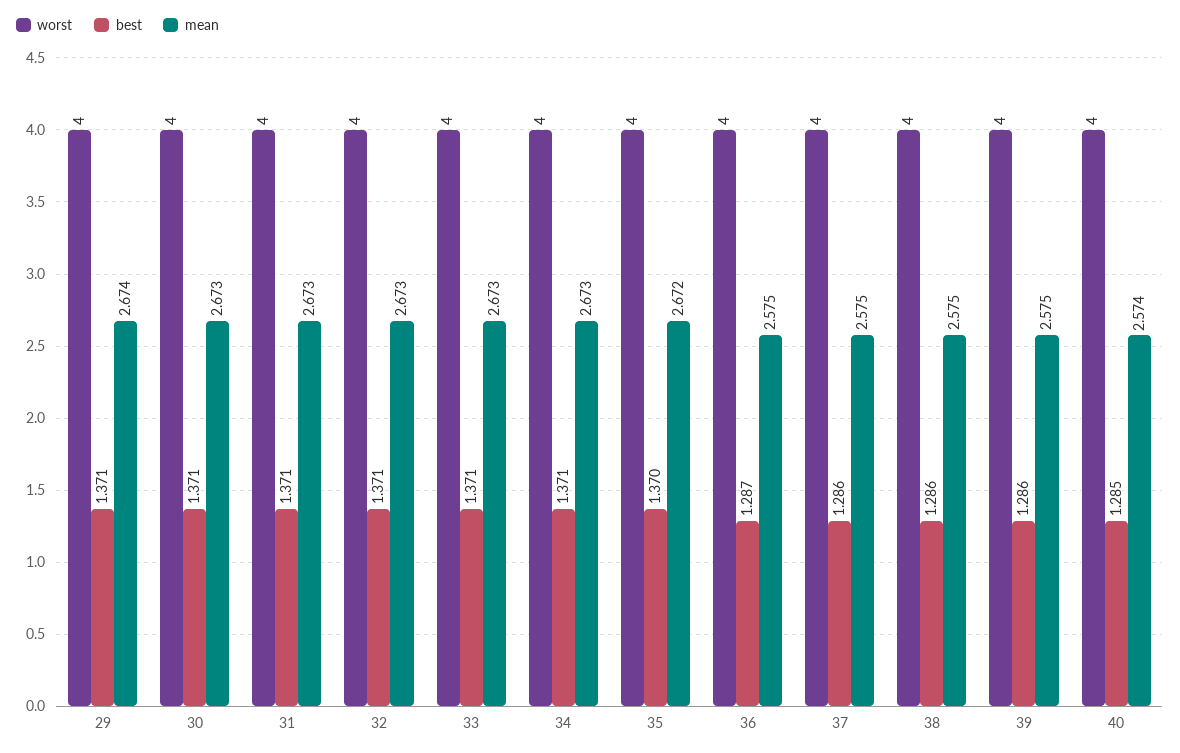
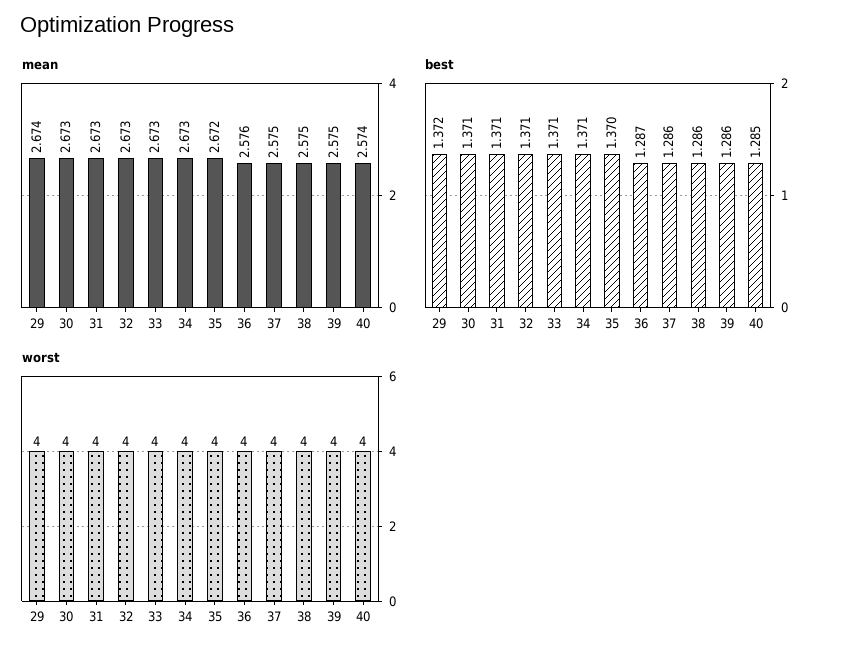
best, 29: 1.371 -> 1.372
mean, 36: 2.575 -> 2.576

